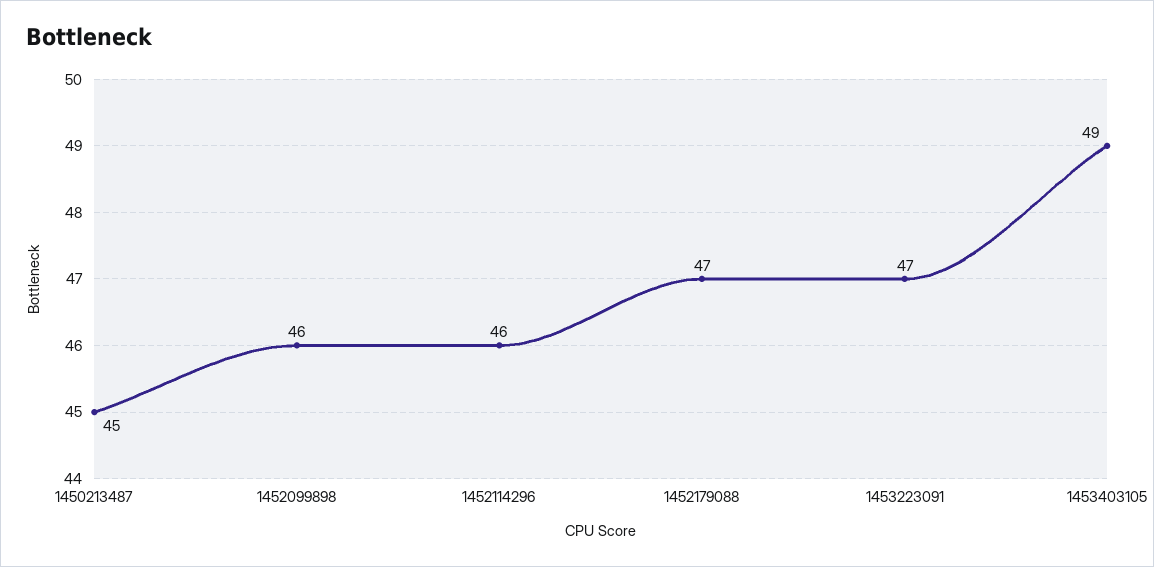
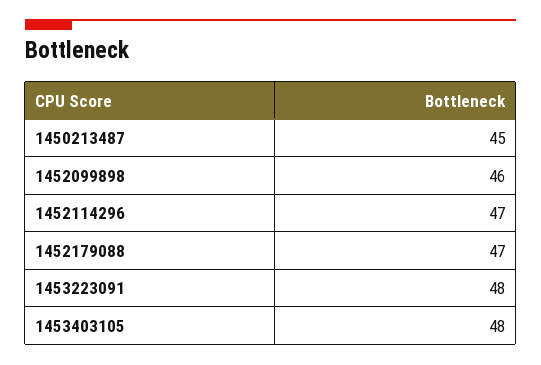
1452114296: 46 -> 47
1453223091: 47 -> 48
1453403105: 49 -> 48

